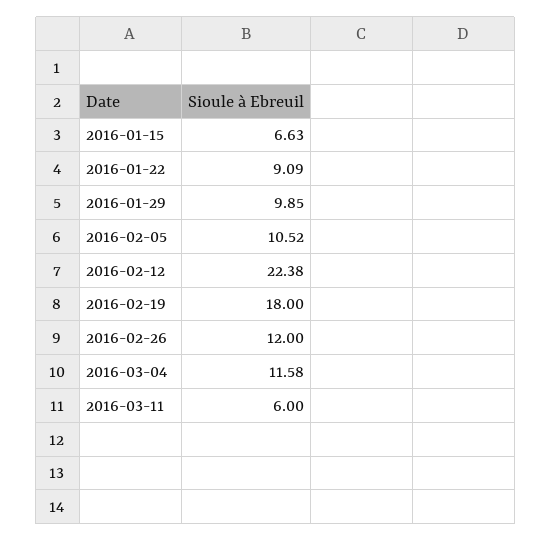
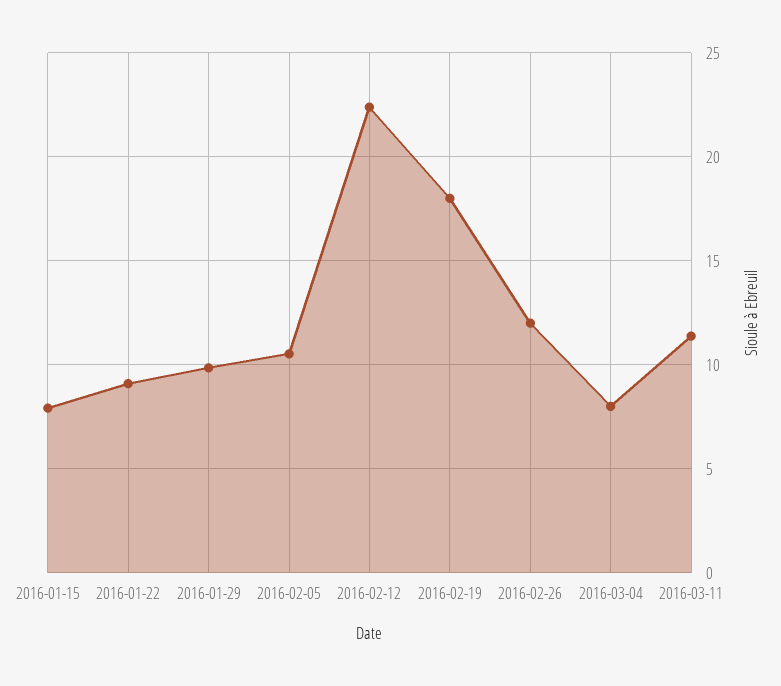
2016-01-15: 6.63 -> 8
2016-03-04: 11.58 -> 8
2016-03-11: 6 -> 11.5

